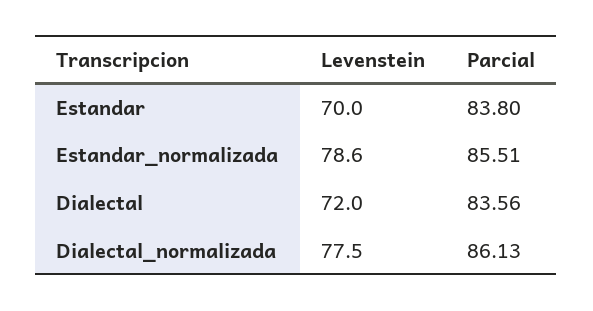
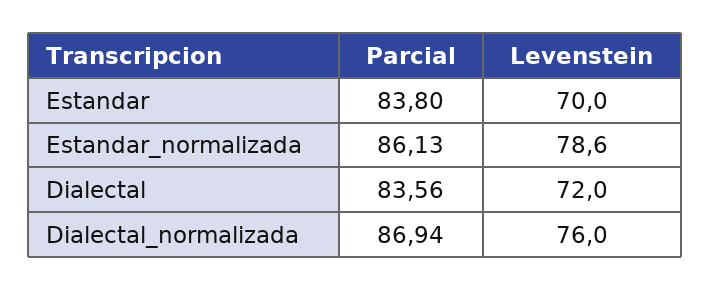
Parcial, Estandar_normalizada: 85.51 -> 86.13
Levenstein, Dialectal_normalizada: 77.5 -> 76
Parcial, Dialectal_normalizada: 86.13 -> 86.94

